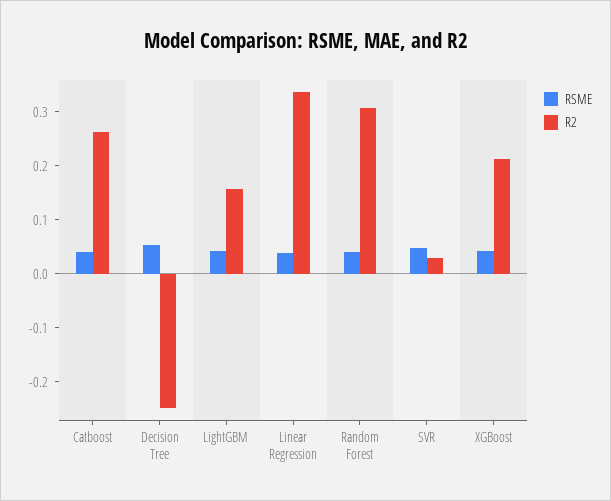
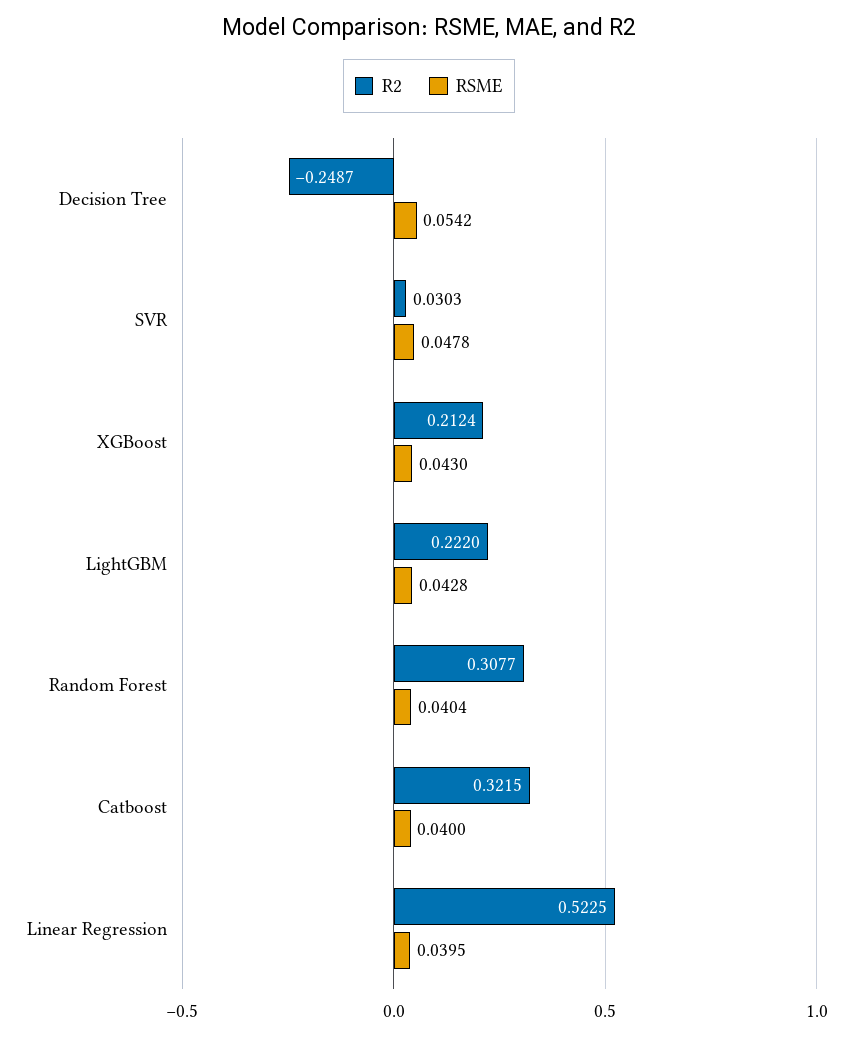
R2, Catboost: 0.26 -> 0.3215
R2, LightGBM: 0.16 -> 0.222
R2, Linear Regression: 0.34 -> 0.5225

